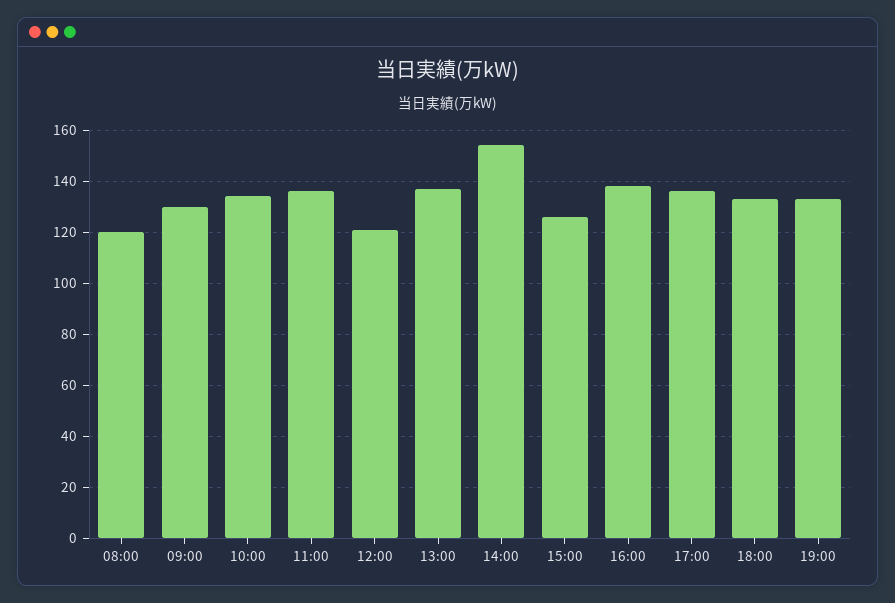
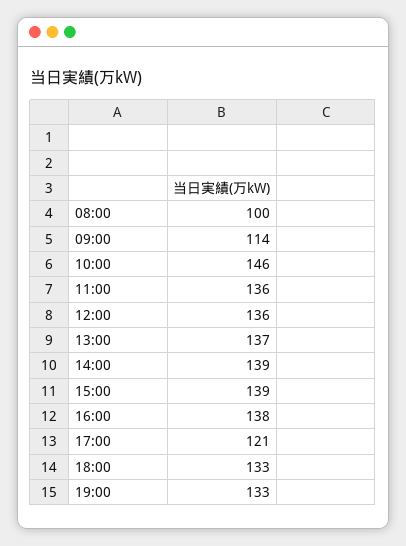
08:00: 120 -> 100
09:00: 130 -> 114
10:00: 135 -> 146
12:00: 120 -> 136
14:00: 155 -> 139
15:00: 125 -> 139
17:00: 135 -> 121

